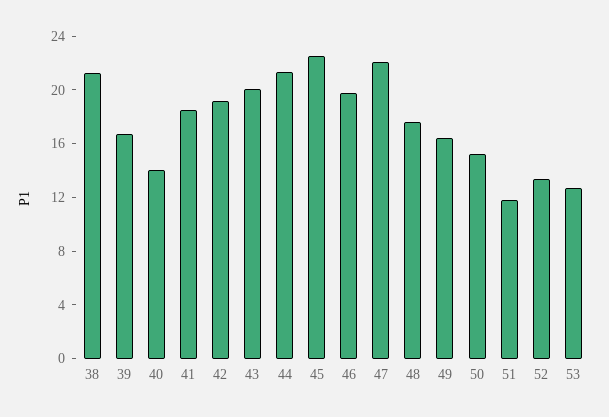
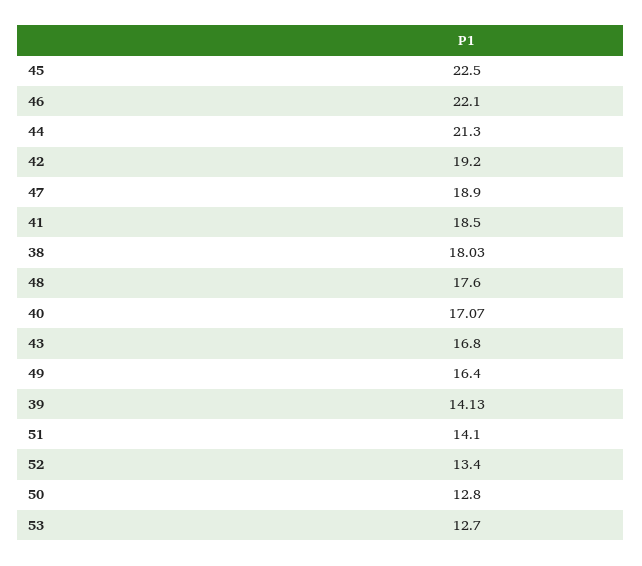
38: 21 -> 18.03
39: 17 -> 14.13
40: 14 -> 17.07
43: 20 -> 16.8
46: 20 -> 22.1
47: 22 -> 18.9
50: 15 -> 12.8
51: 12 -> 14.1

